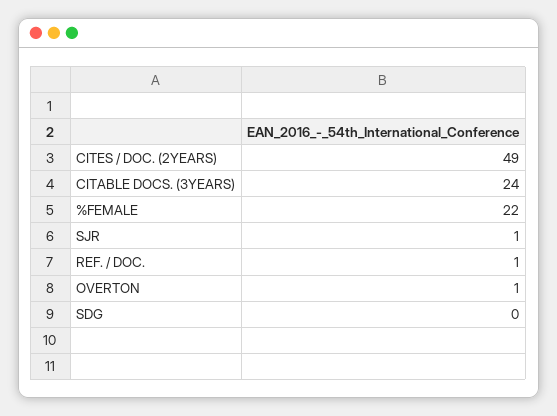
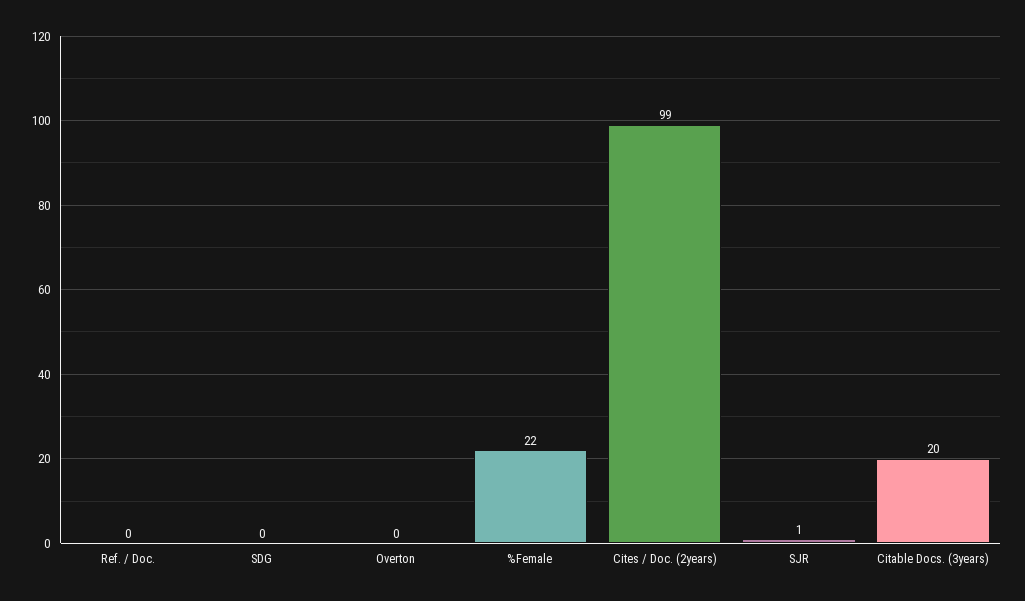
CITES / DOC. (2YEARS): 49 -> 99
CITABLE DOCS. (3YEARS): 24 -> 20
REF. / DOC.: 1 -> 0
OVERTON: 1 -> 0

